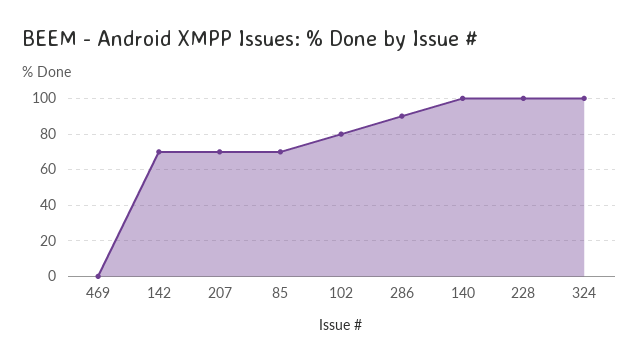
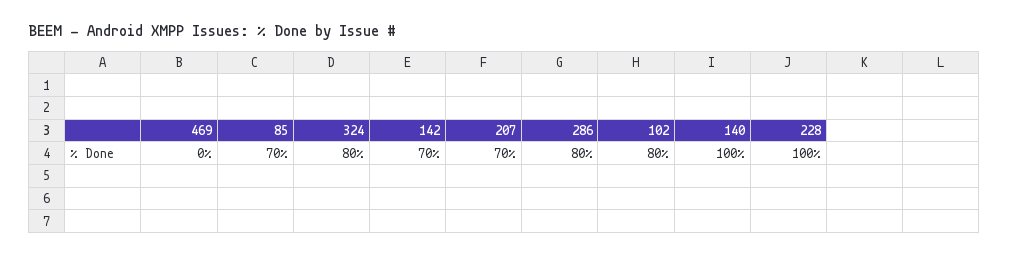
286: 90 -> 80
324: 100 -> 80

